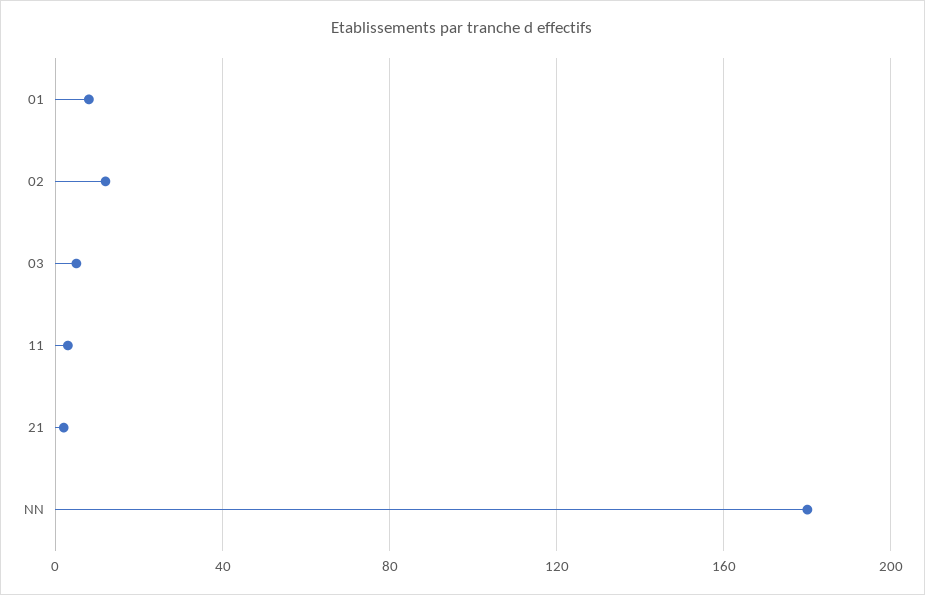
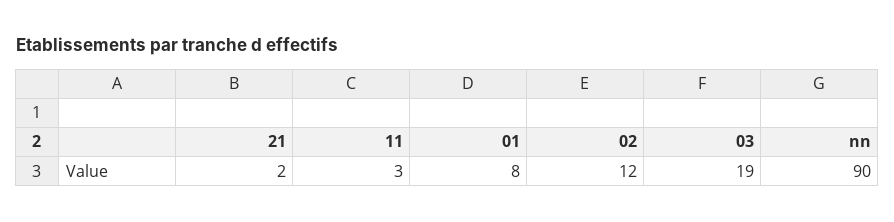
03: 5 -> 19
NN: 180 -> 90

